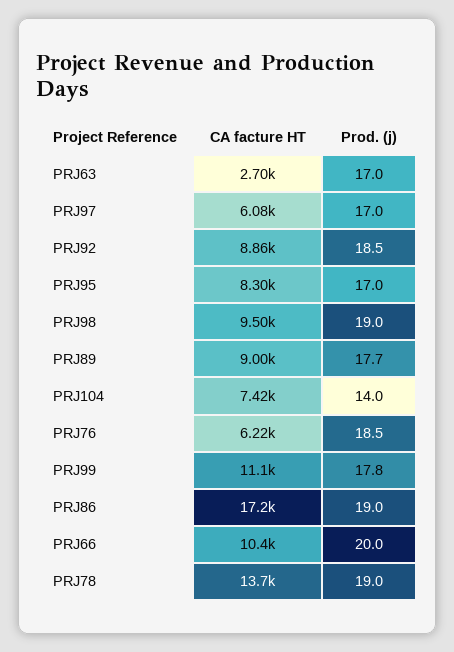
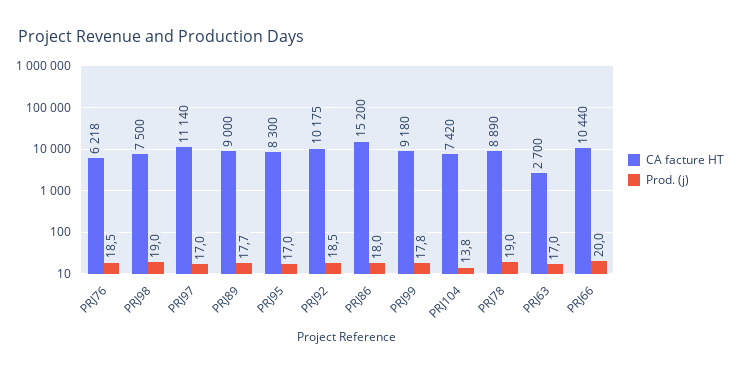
CA facture HT, PRJ97: 6080 -> 11140
CA facture HT, PRJ92: 8860 -> 10175
CA facture HT, PRJ98: 9500 -> 7500
Prod. (j), PRJ104: 14 -> 13.8
CA facture HT, PRJ99: 11100 -> 9180
CA facture HT, PRJ86: 17200 -> 15200
Prod. (j), PRJ86: 19 -> 18
CA facture HT, PRJ78: 13700 -> 8890

